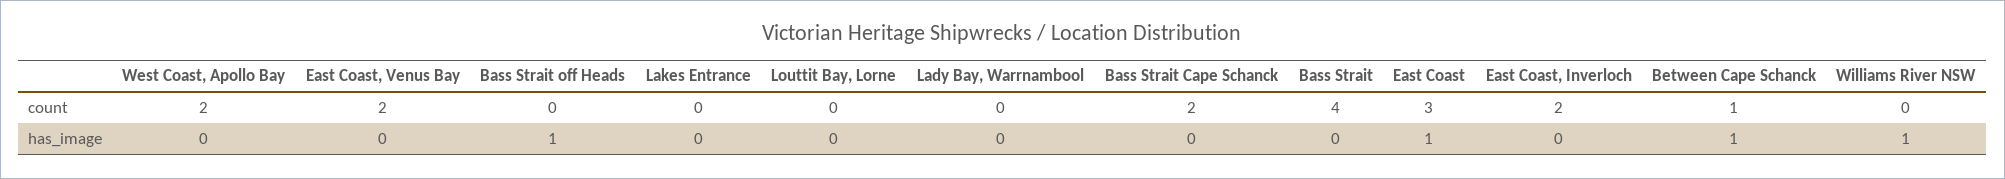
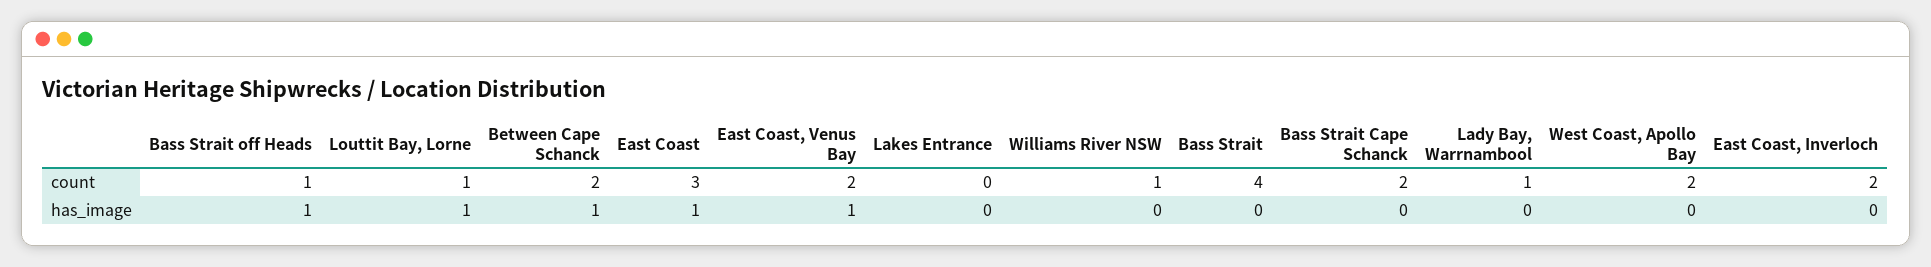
Bass Strait off Heads, count: 0 -> 1
Louttit Bay, Lorne, count: 0 -> 1
Lady Bay, Warrnambool, count: 0 -> 1
Between Cape Schanck, count: 1 -> 2
Williams River NSW, count: 0 -> 1
East Coast, Venus Bay, has_image: 0 -> 1
Louttit Bay, Lorne, has_image: 0 -> 1
Williams River NSW, has_image: 1 -> 0

